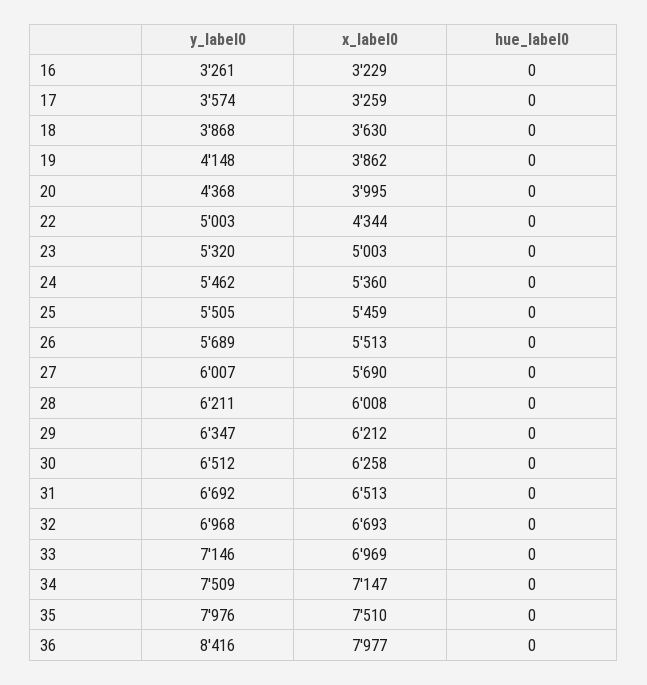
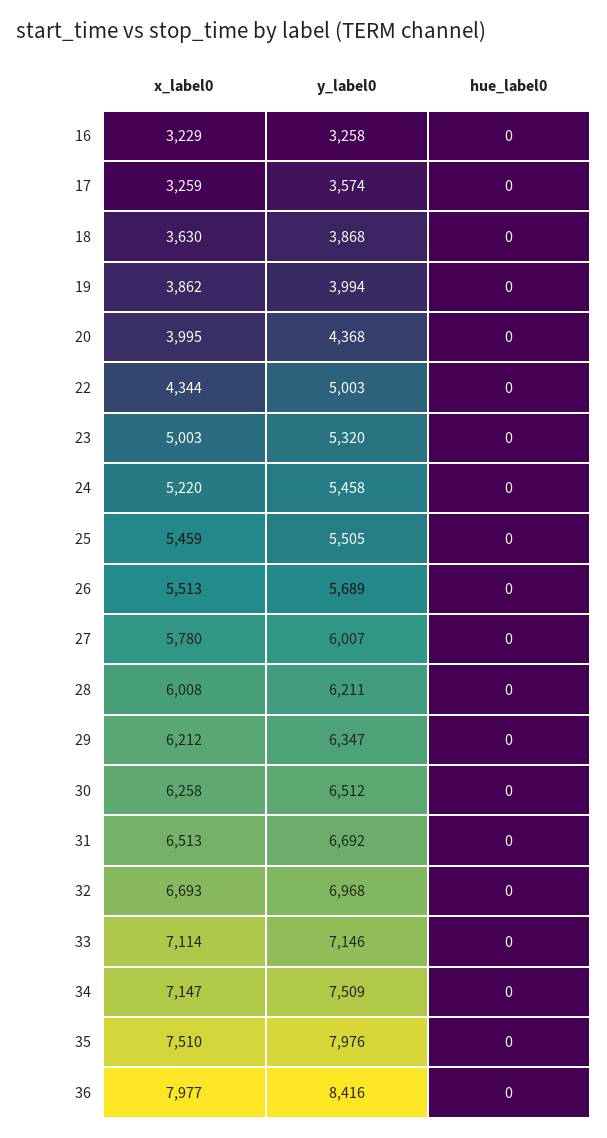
y_label0, 16: 3261 -> 3258
y_label0, 19: 4148 -> 3994
y_label0, 24: 5462 -> 5458
x_label0, 24: 5360 -> 5220
x_label0, 27: 5690 -> 5780
x_label0, 33: 6969 -> 7114

